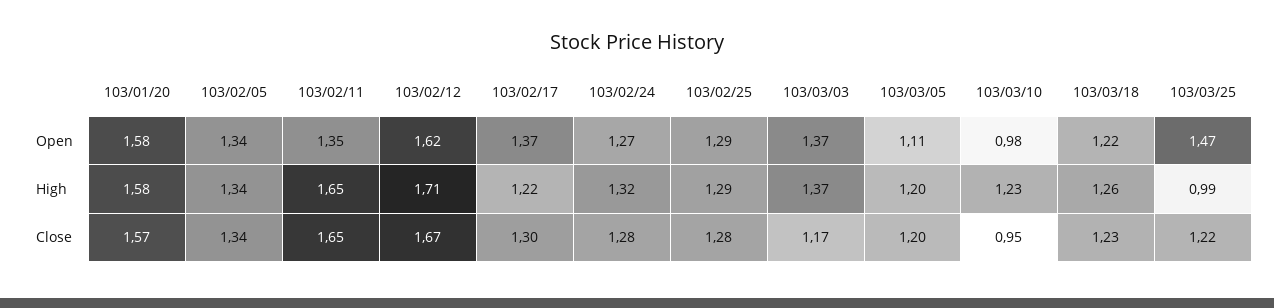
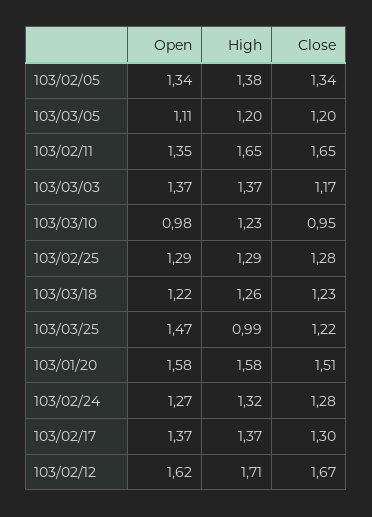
103/02/05, High: 1.34 -> 1.38
103/02/17, High: 1.22 -> 1.37
103/01/20, Close: 1.57 -> 1.51

